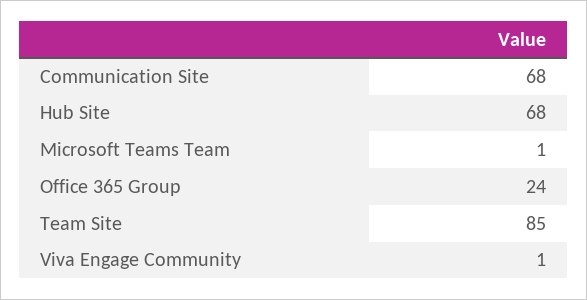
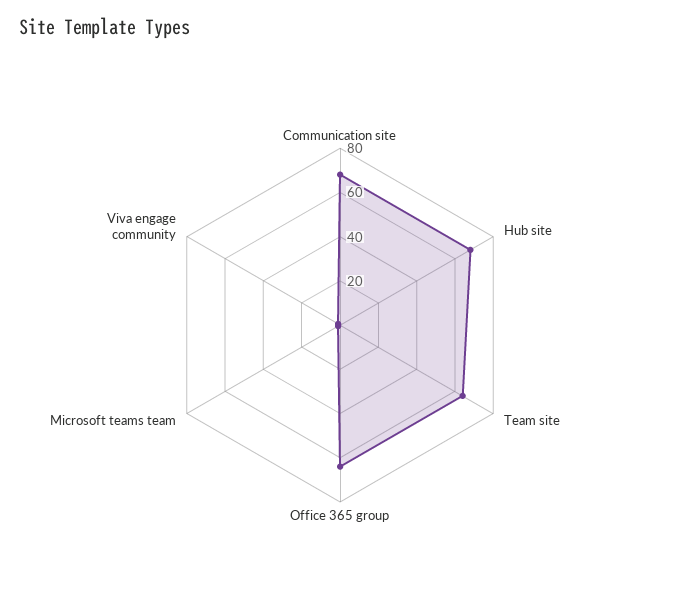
Office 365 Group: 24 -> 65
Team Site: 85 -> 65

